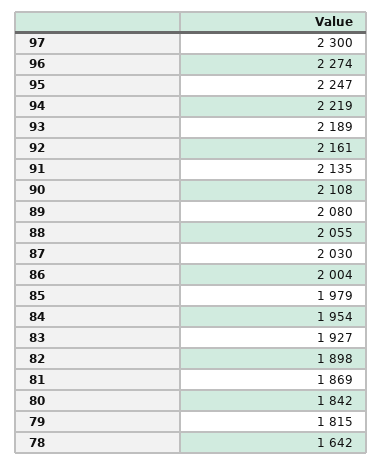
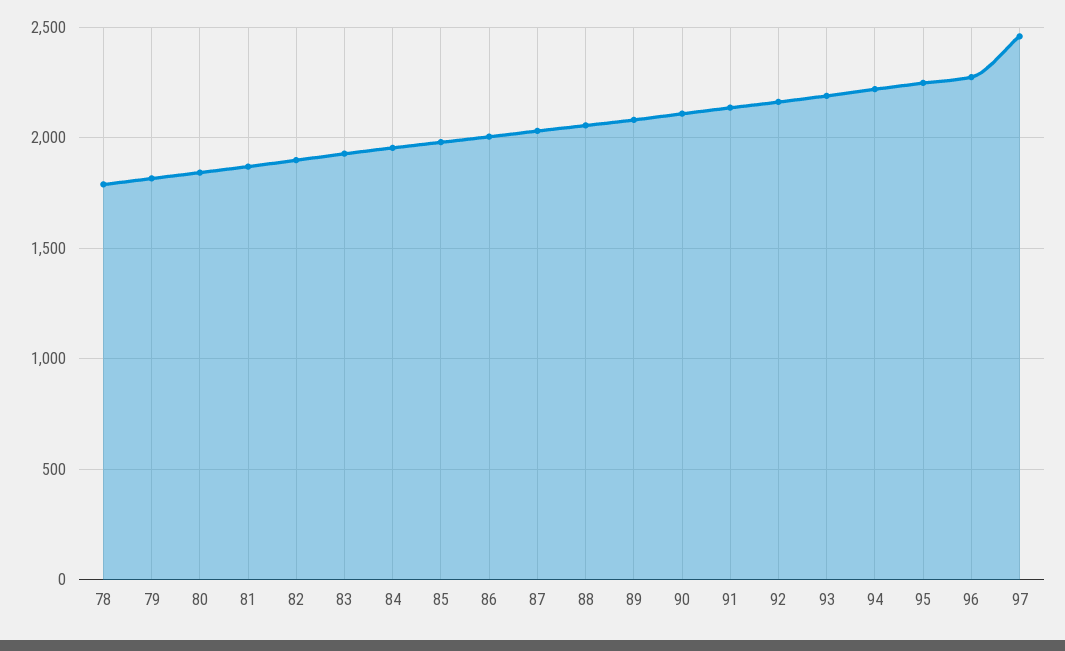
97: 2300 -> 2450
78: 1642 -> 1800

